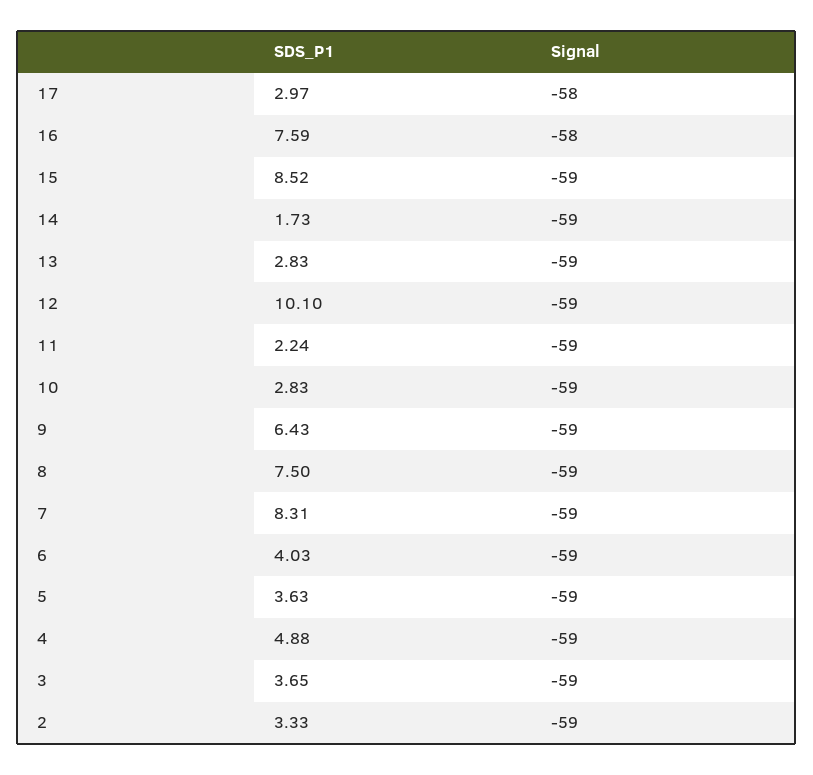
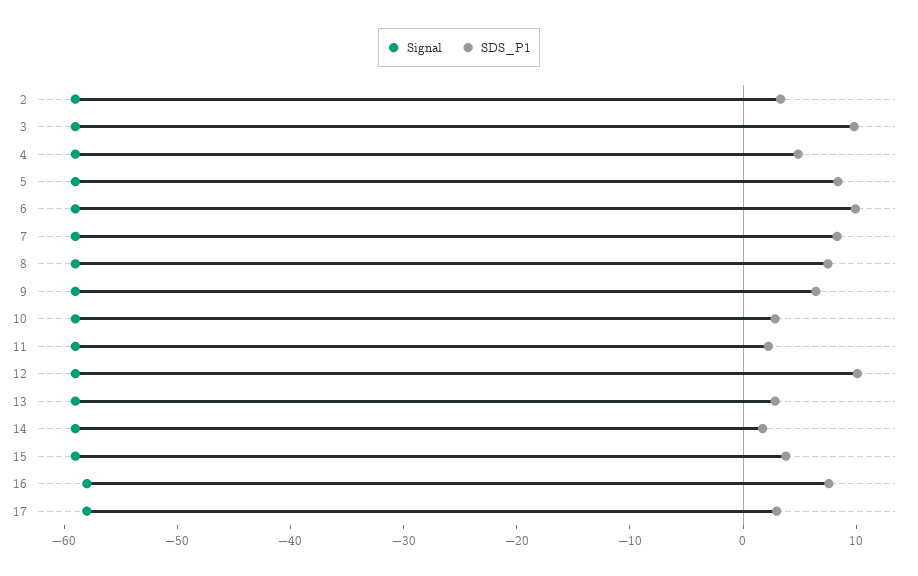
SDS_P1, 15: 8.52 -> 4
SDS_P1, 6: 4.03 -> 10
SDS_P1, 5: 3.63 -> 8
SDS_P1, 3: 3.65 -> 10

